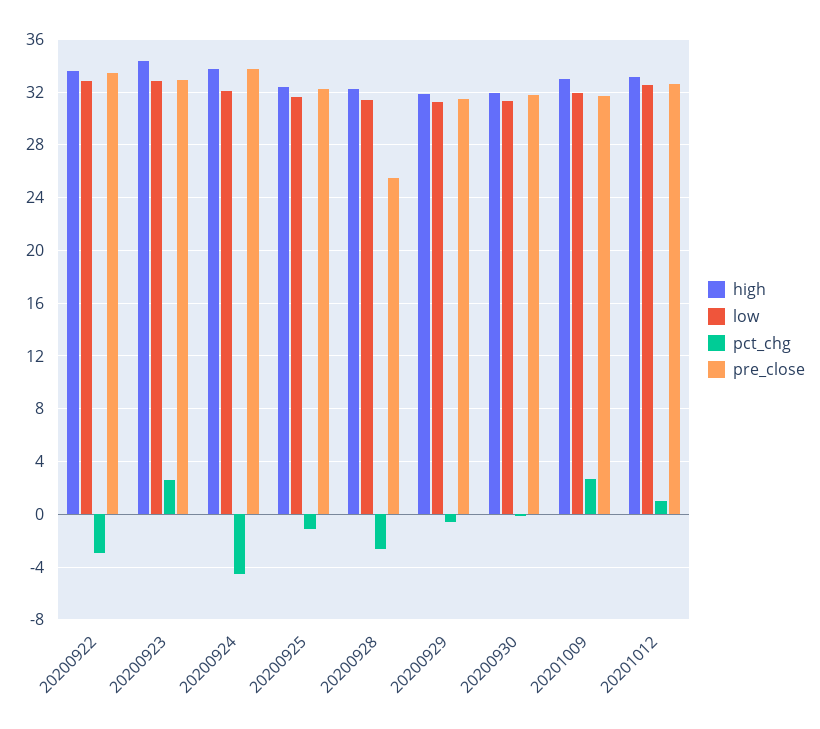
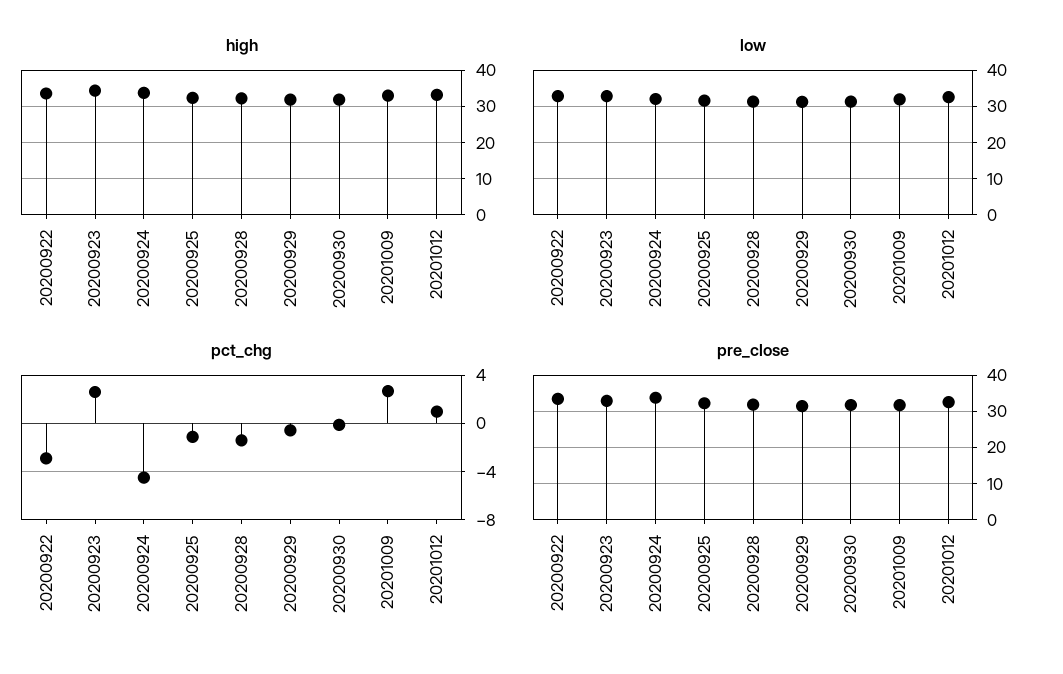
pct_chg, 20200928: -2.5 -> -1.5
pre_close, 20200928: 25.5 -> 32

